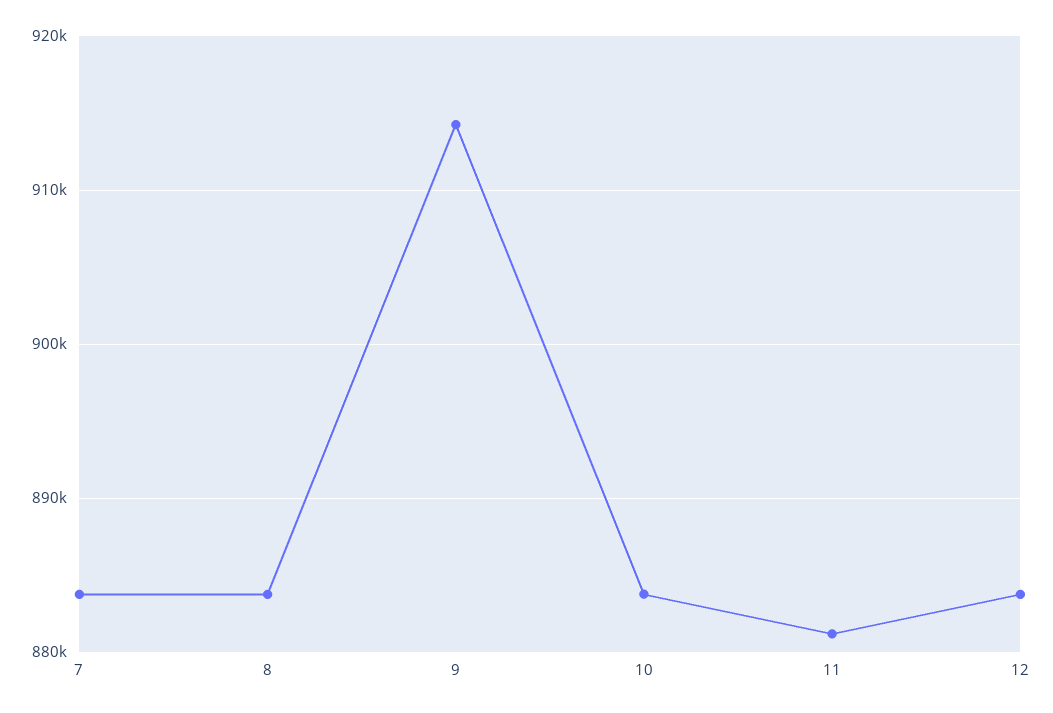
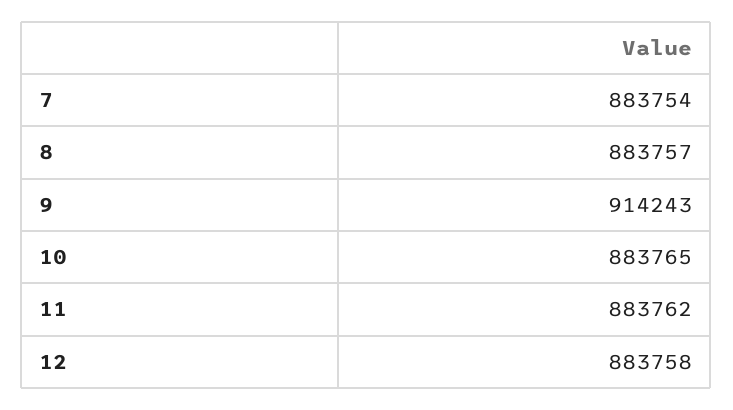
11: 881000 -> 883762

